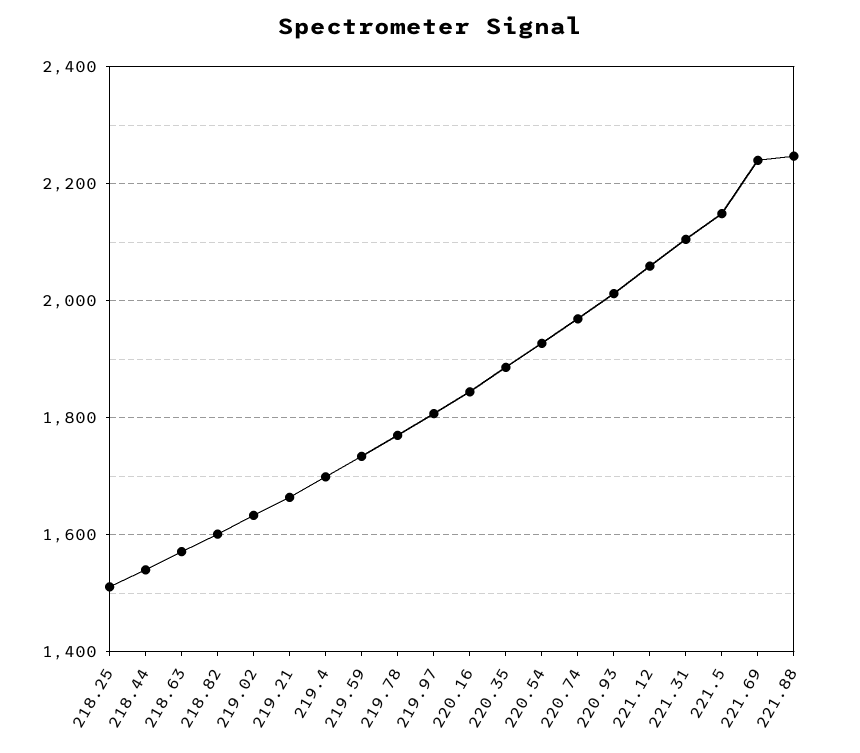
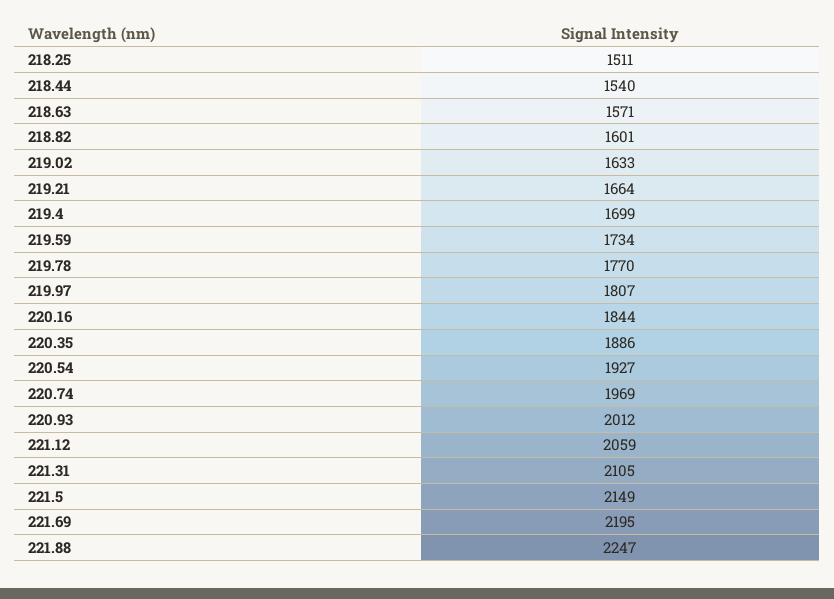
221.69: 2240 -> 2195

